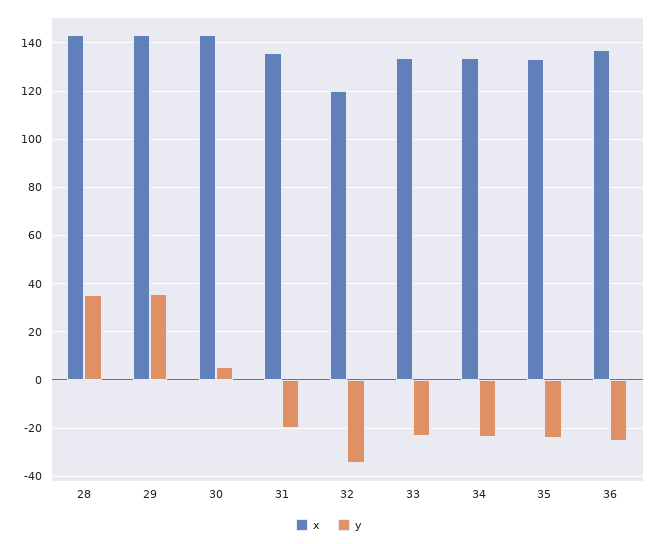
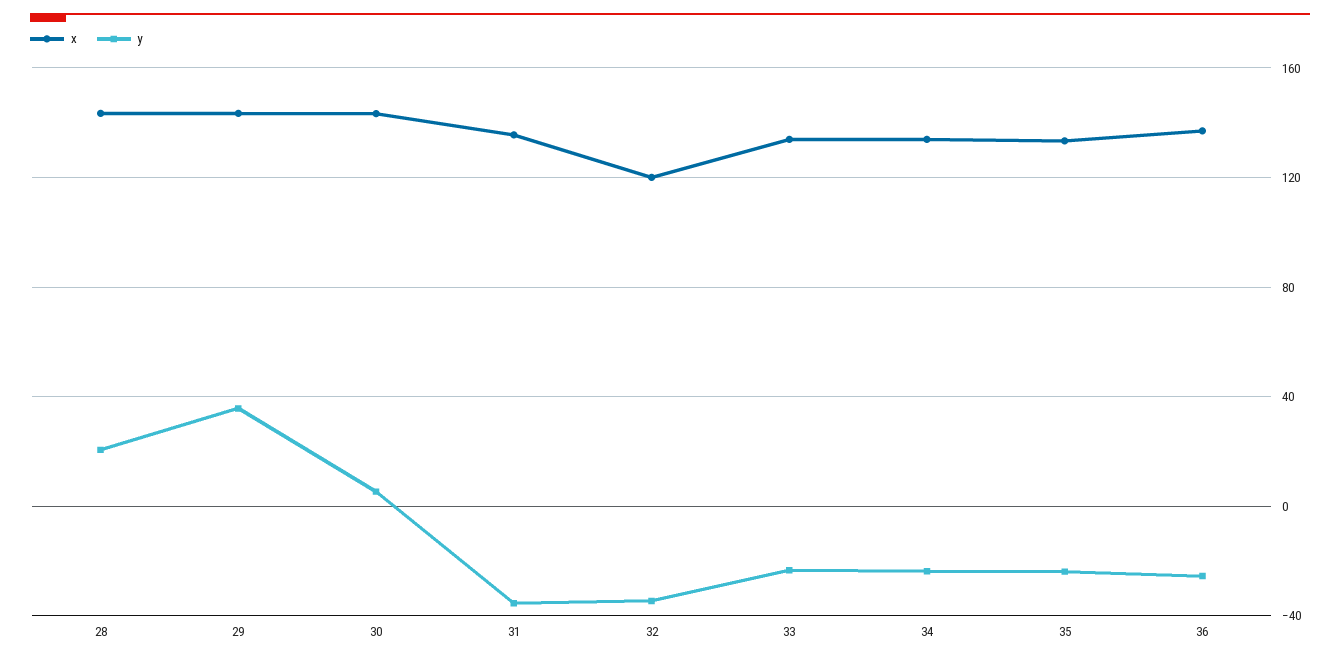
y, 28: 35 -> 20
y, 31: -20 -> -35

